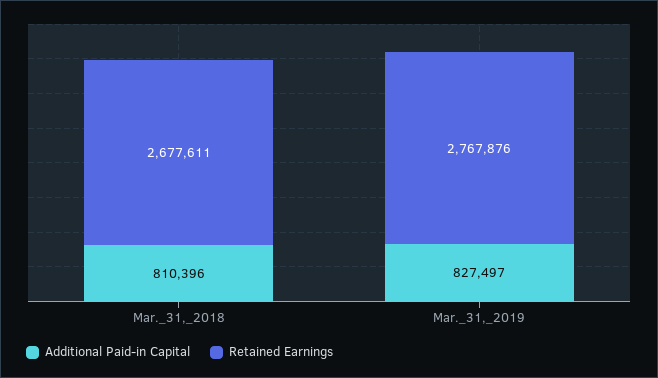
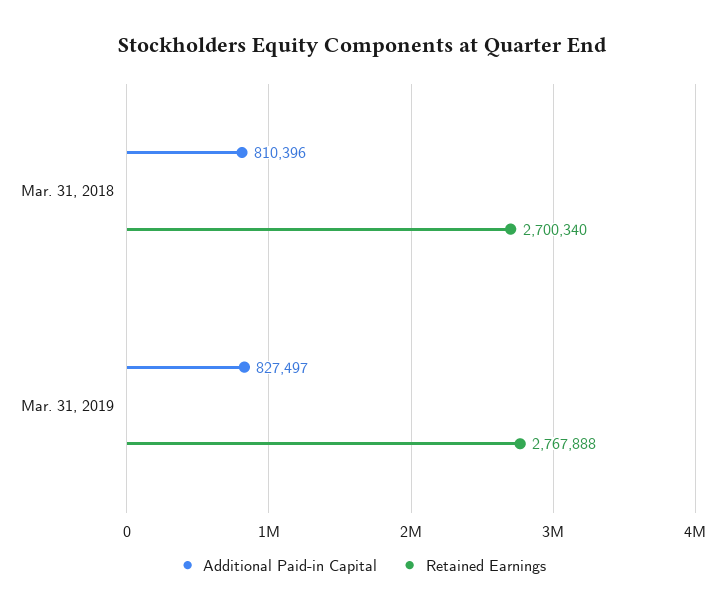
Retained Earnings, Mar._31,_2018: 2677611 -> 2700340
Retained Earnings, Mar._31,_2019: 2767876 -> 2767888

